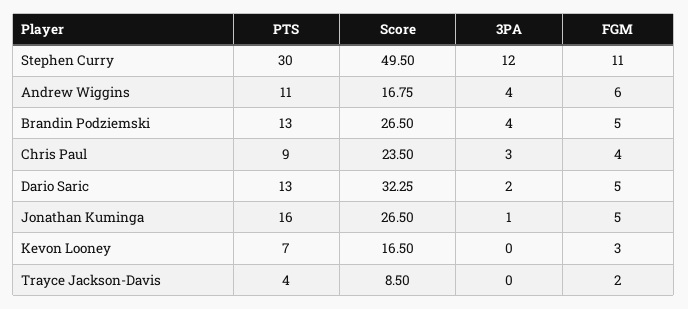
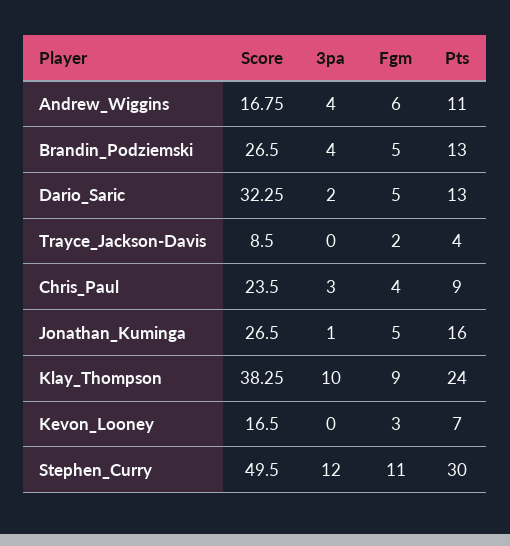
Score, Klay_Thompson: none -> 38.25
3PA, Klay_Thompson: none -> 10
FGM, Klay_Thompson: none -> 9
PTS, Klay_Thompson: none -> 24

